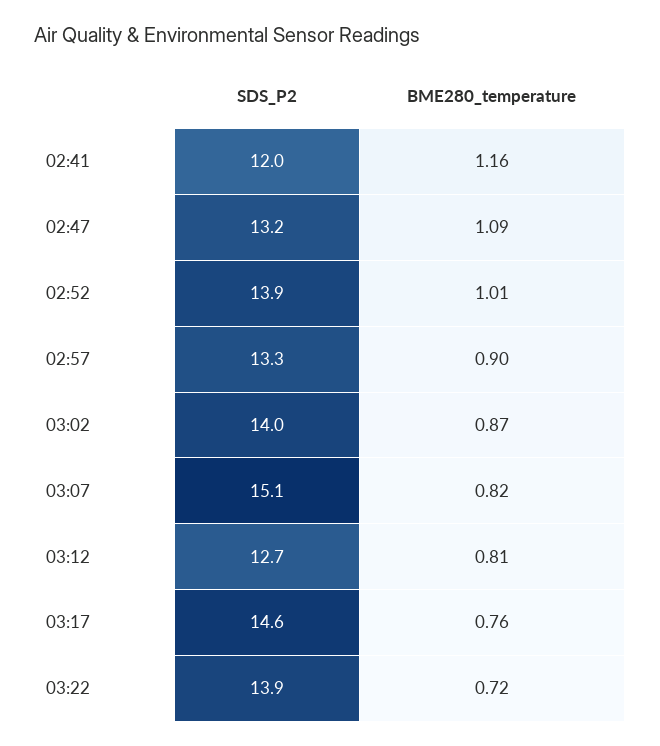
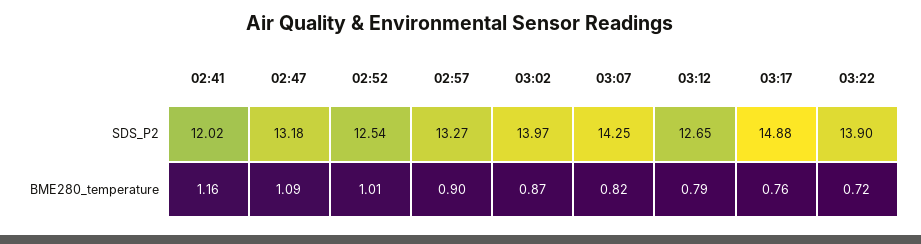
SDS_P2, 02:52: 13.9 -> 12.54
SDS_P2, 03:07: 15.1 -> 14.25
BME280_temperature, 03:12: 0.81 -> 0.79
SDS_P2, 03:17: 14.6 -> 14.88

